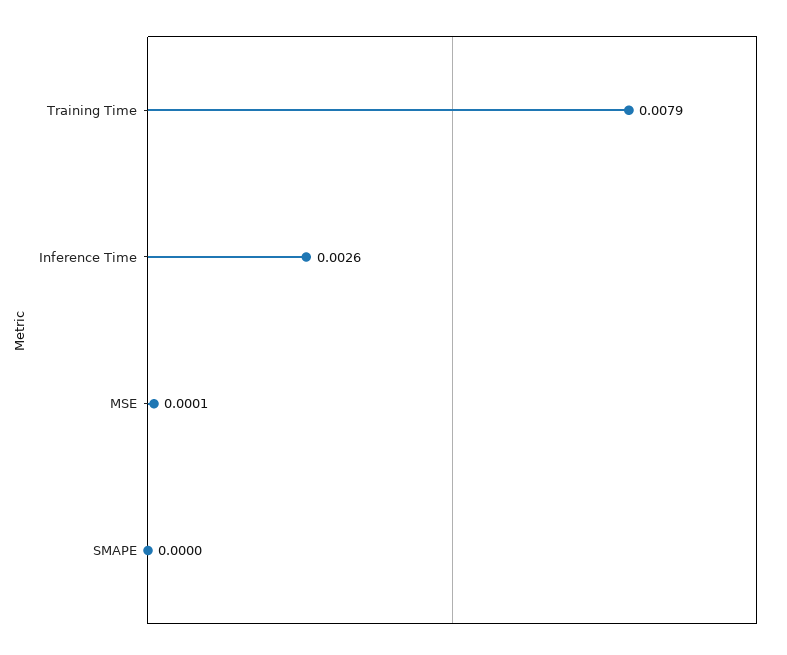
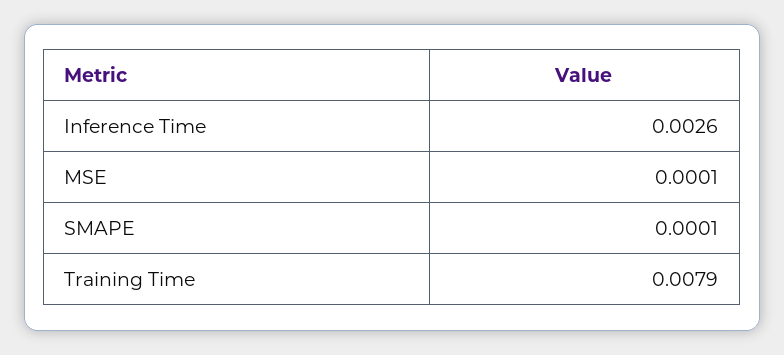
SMAPE: 0 -> 0.0001

